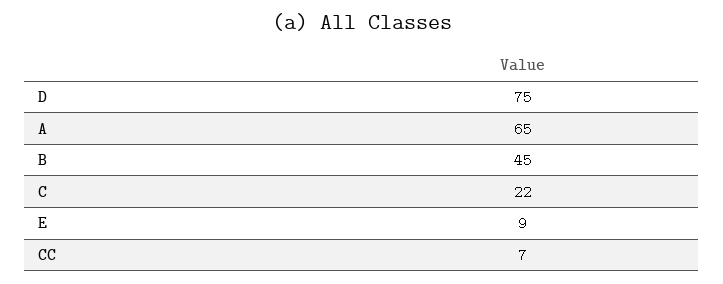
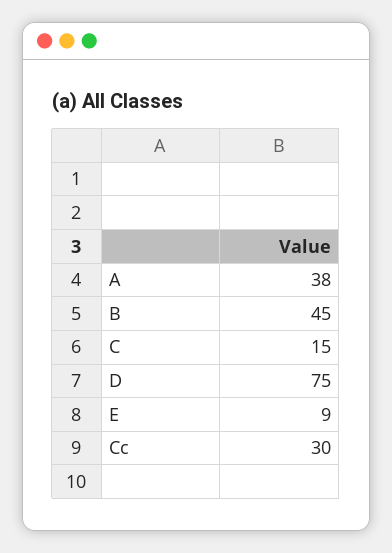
A: 65 -> 38
C: 22 -> 15
CC: 7 -> 30

